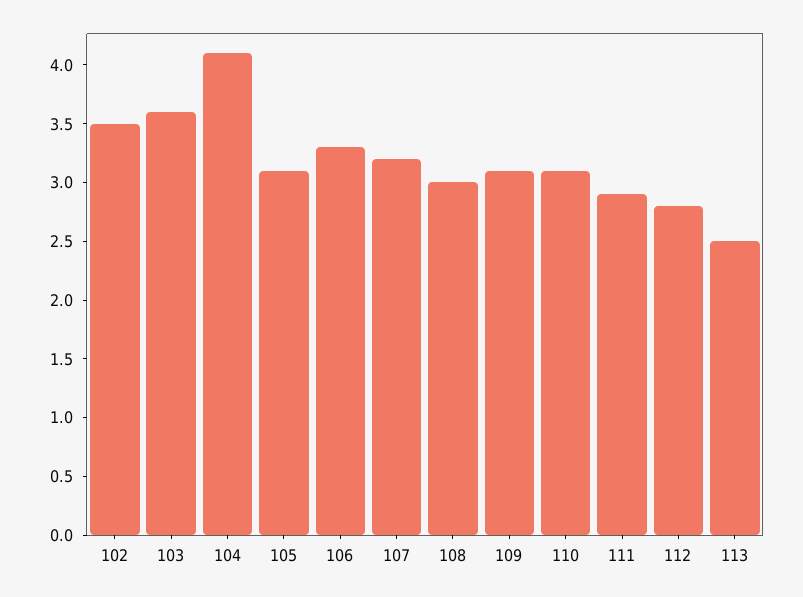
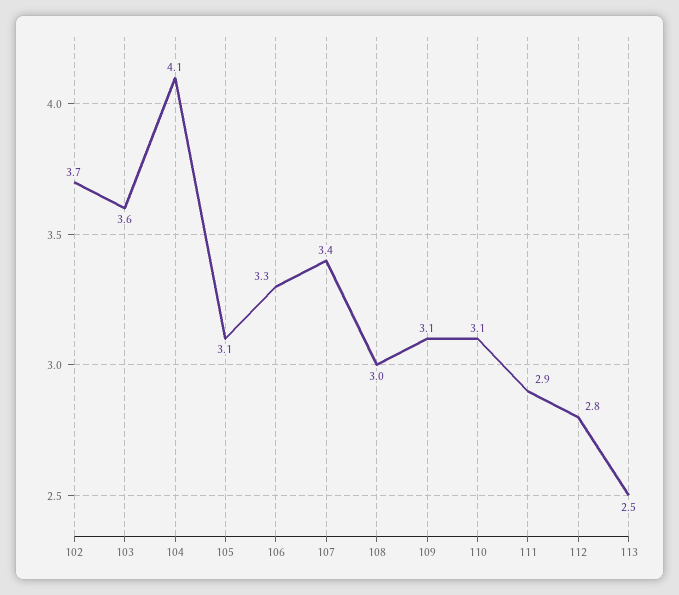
102: 3.5 -> 3.7
107: 3.2 -> 3.4

